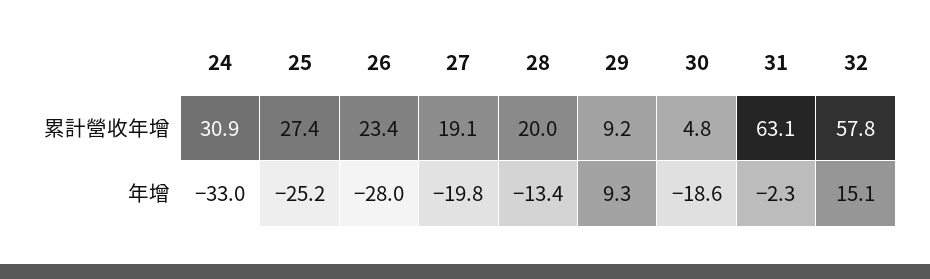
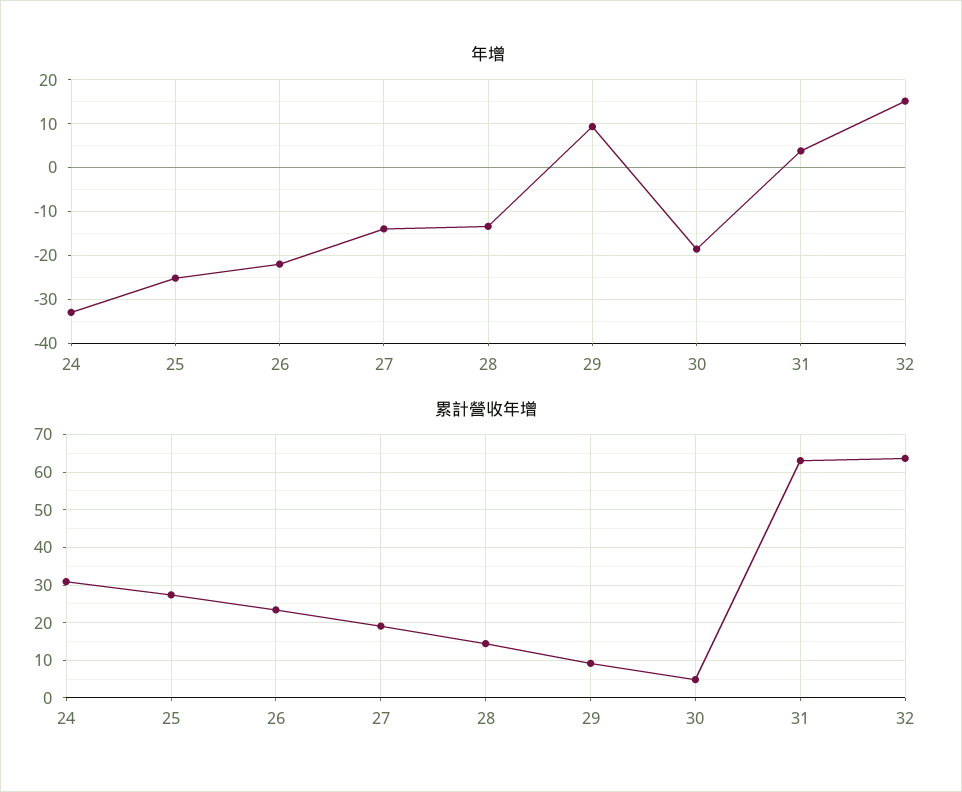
累計營收年增, 28: 20 -> 14
累計營收年增, 32: 57.8 -> 64
年增, 26: -28 -> -22
年增, 27: -19.8 -> -14
年增, 31: -2.3 -> 4

